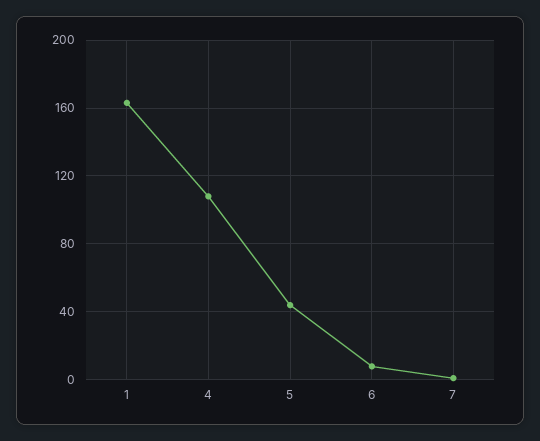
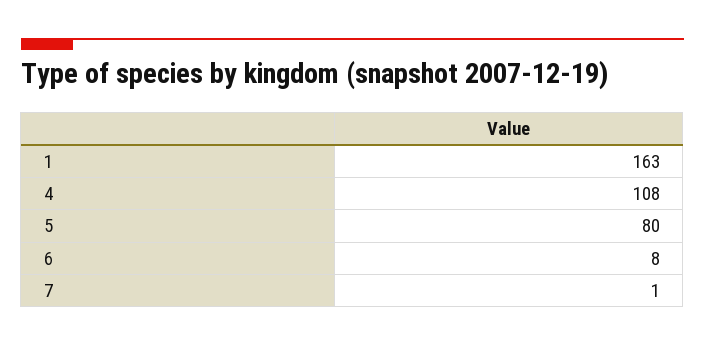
5: 45 -> 80

